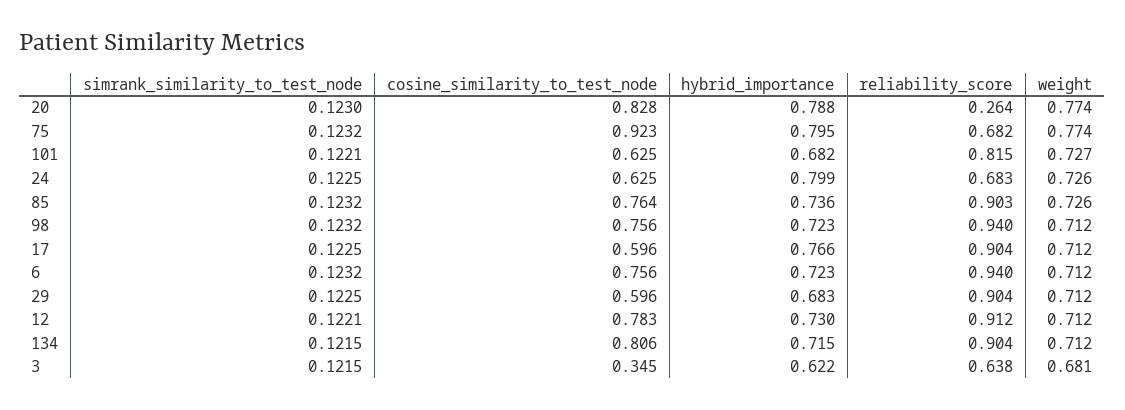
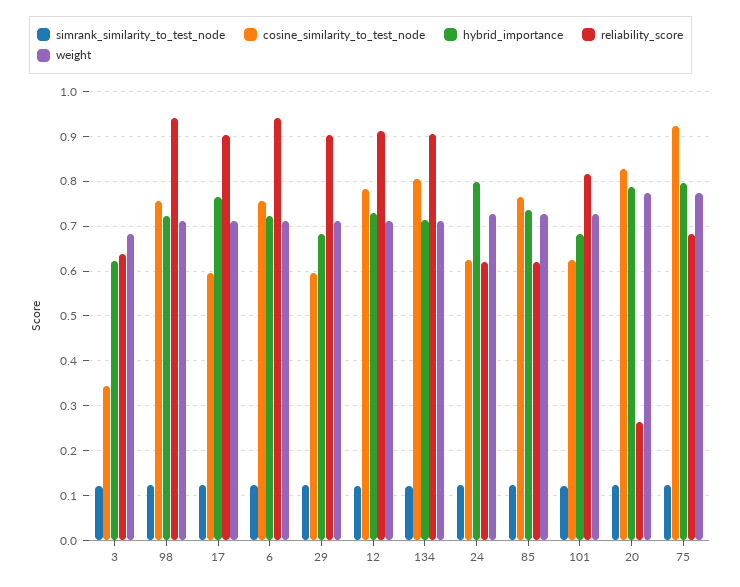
reliability_score, 24: 0.683 -> 0.62
reliability_score, 85: 0.903 -> 0.62

